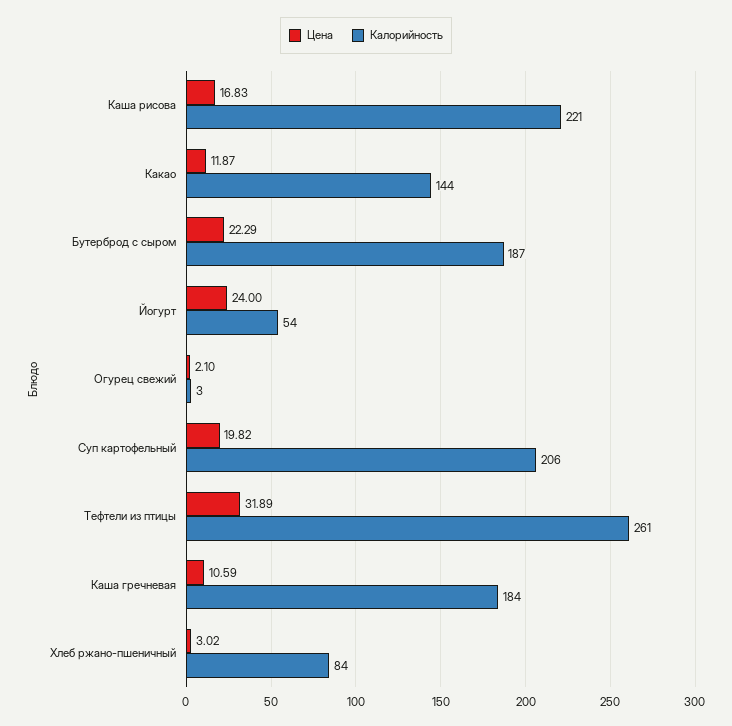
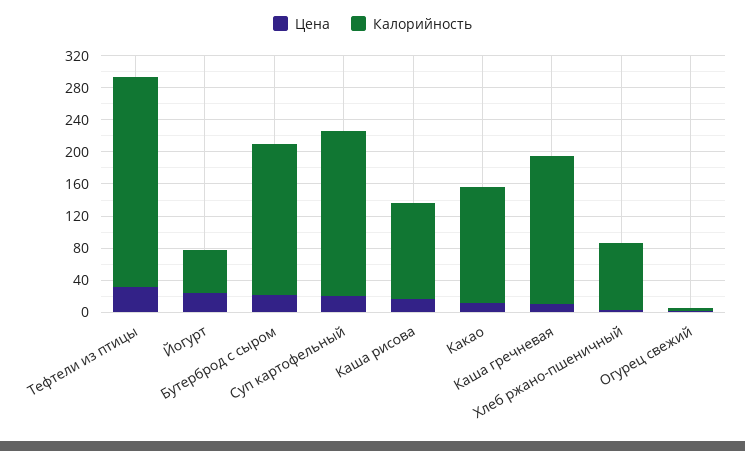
Калорийность, Каша рисова: 221 -> 120

